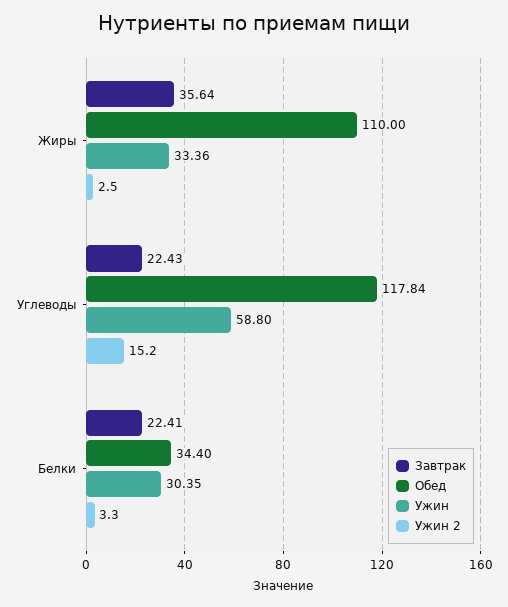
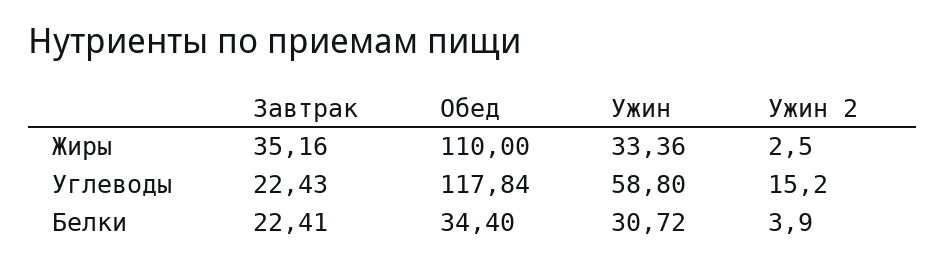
Завтрак, Жиры: 35.64 -> 35.16
Ужин, Белки: 30.35 -> 30.72
Ужин 2, Белки: 3.3 -> 3.9

